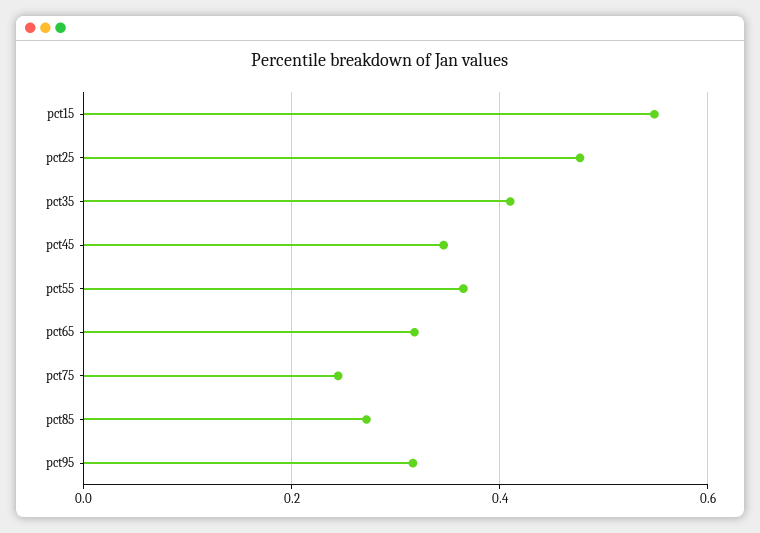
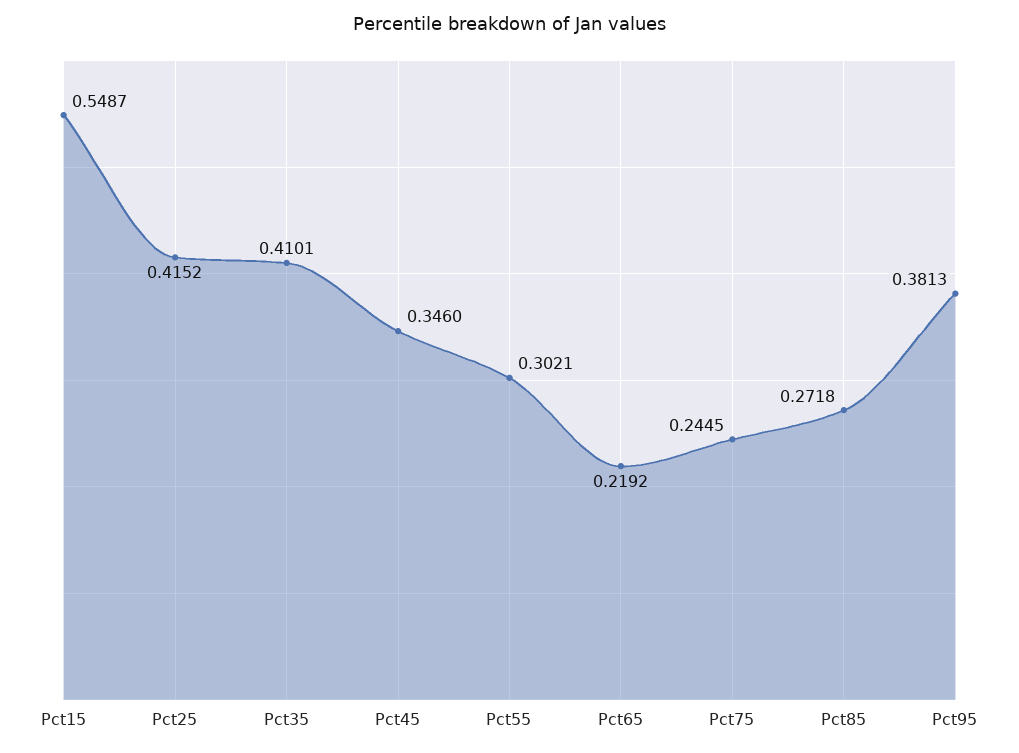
pct25: 0.48 -> 0.4152
pct55: 0.36 -> 0.3021
pct65: 0.32 -> 0.2192
pct95: 0.32 -> 0.3813

